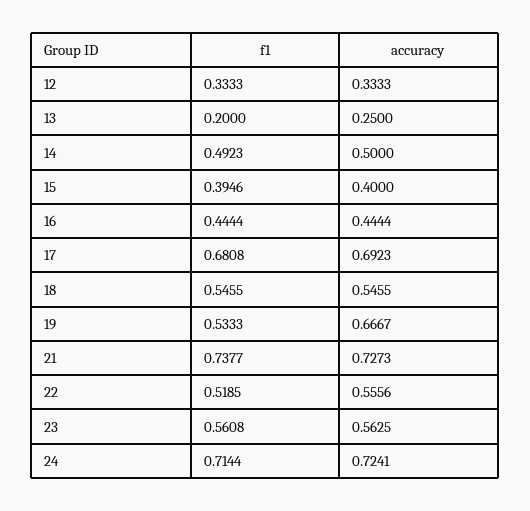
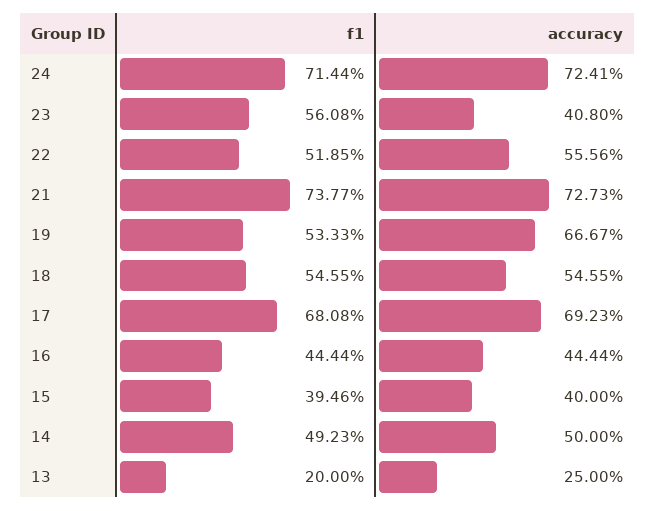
f1, 12: 0.3333 -> none
accuracy, 12: 0.3333 -> none
accuracy, 23: 0.5625 -> 0.408

